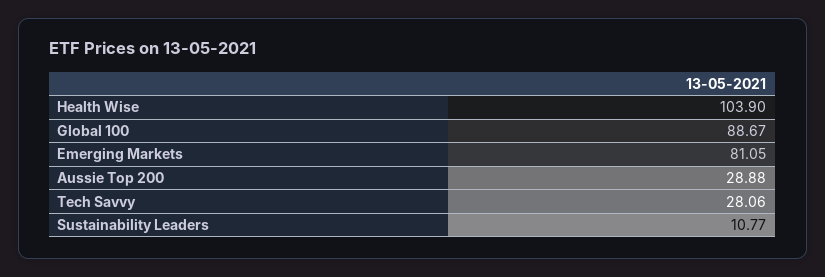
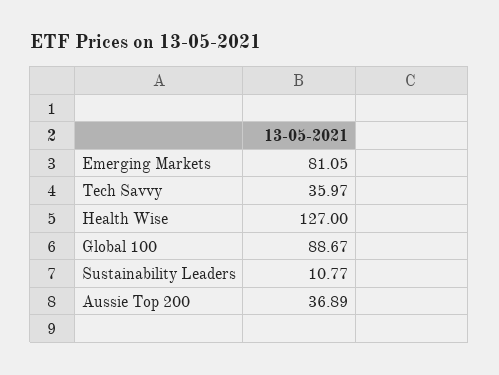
Health Wise: 103.9 -> 127
Aussie Top 200: 28.88 -> 36.89
Tech Savvy: 28.06 -> 35.97

